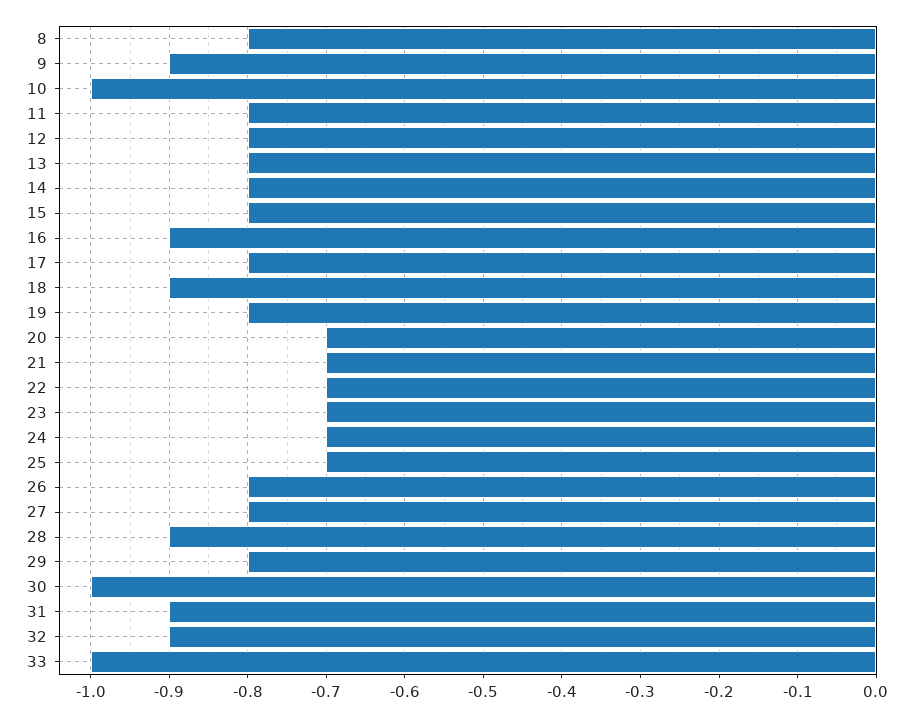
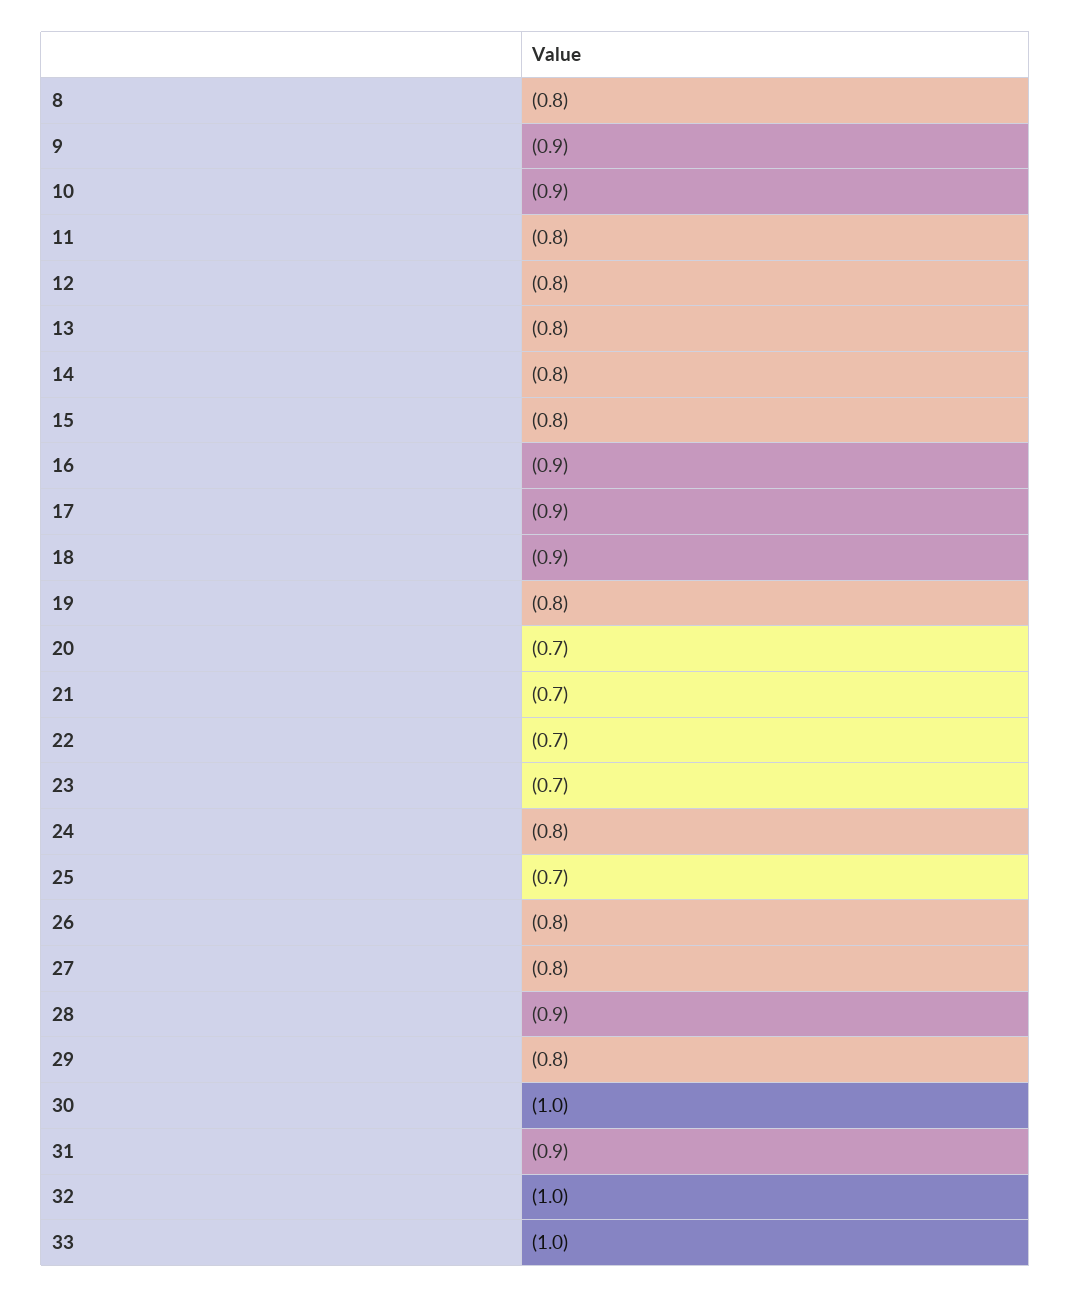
10: -1 -> -0.9
17: -0.8 -> -0.9
24: -0.7 -> -0.8
32: -0.9 -> -1

